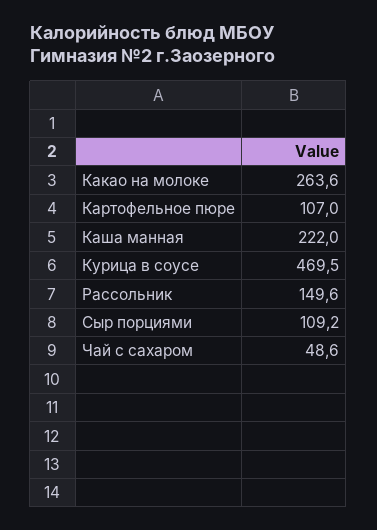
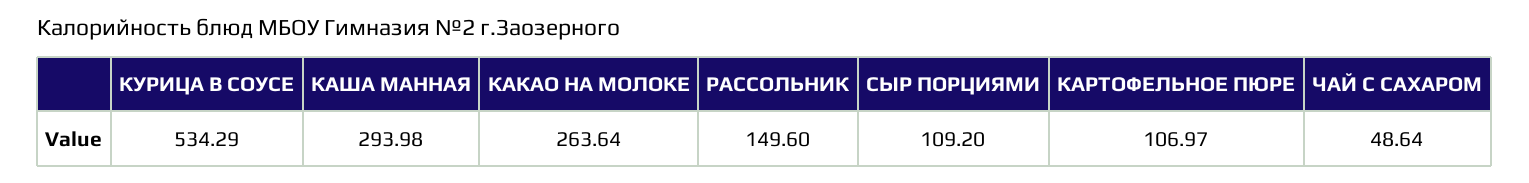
Каша манная: 222 -> 293.98
Курица в соусе: 469.5 -> 534.29

